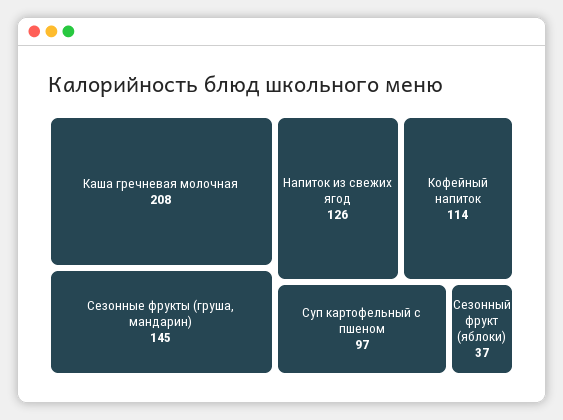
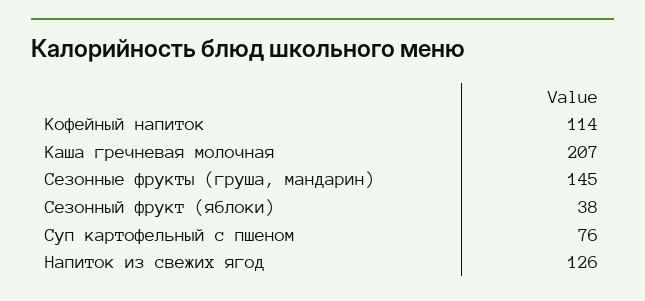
Каша гречневая молочная: 208 -> 207
Суп картофельный с пшеном: 97 -> 76
Сезонный фрукт (яблоки): 37 -> 38

